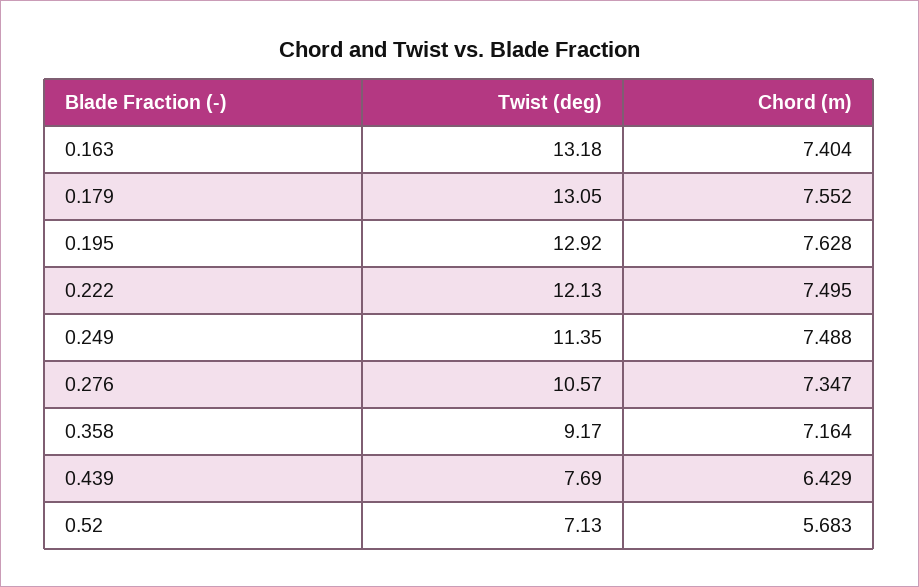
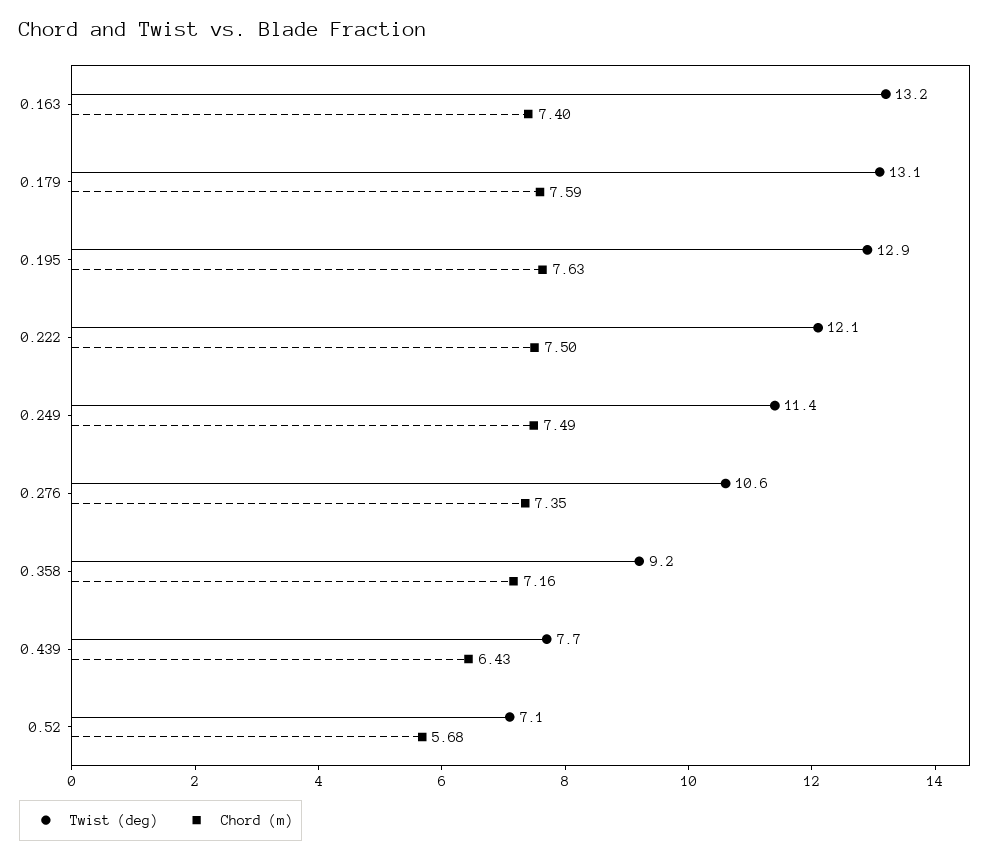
Chord (m), 0.179: 7.552 -> 7.59

